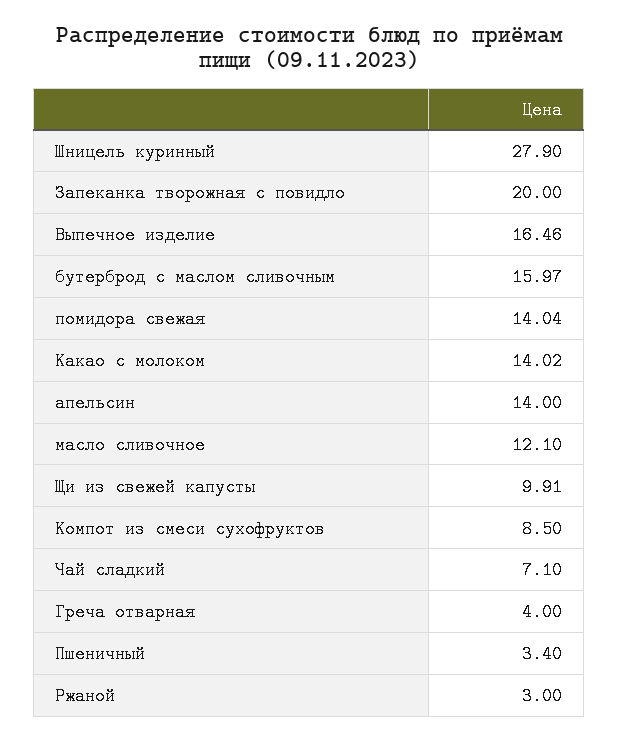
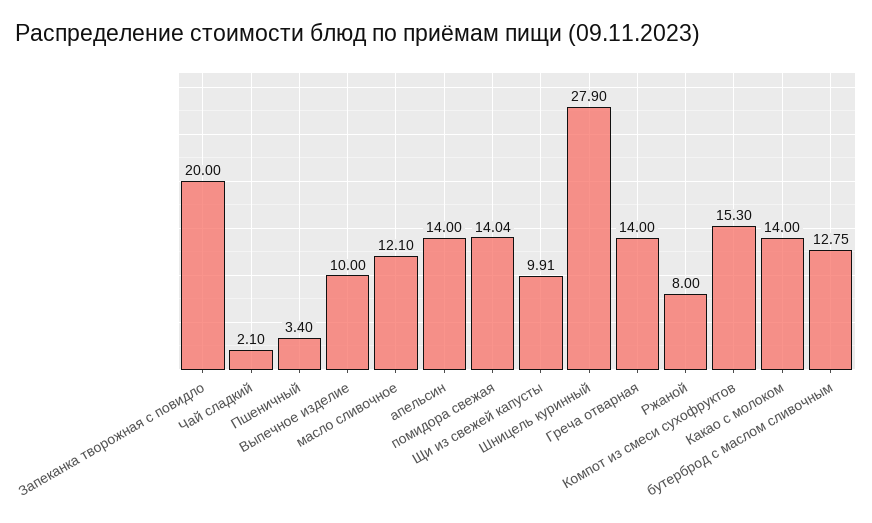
Выпечное изделие: 16.46 -> 10
бутерброд с маслом сливочным: 15.97 -> 12.75
Какао с молоком: 14.02 -> 14
Компот из смеси сухофруктов: 8.5 -> 15.3
Чай сладкий: 7.1 -> 2.1
Греча отварная: 4 -> 14
Ржаной: 3 -> 8

